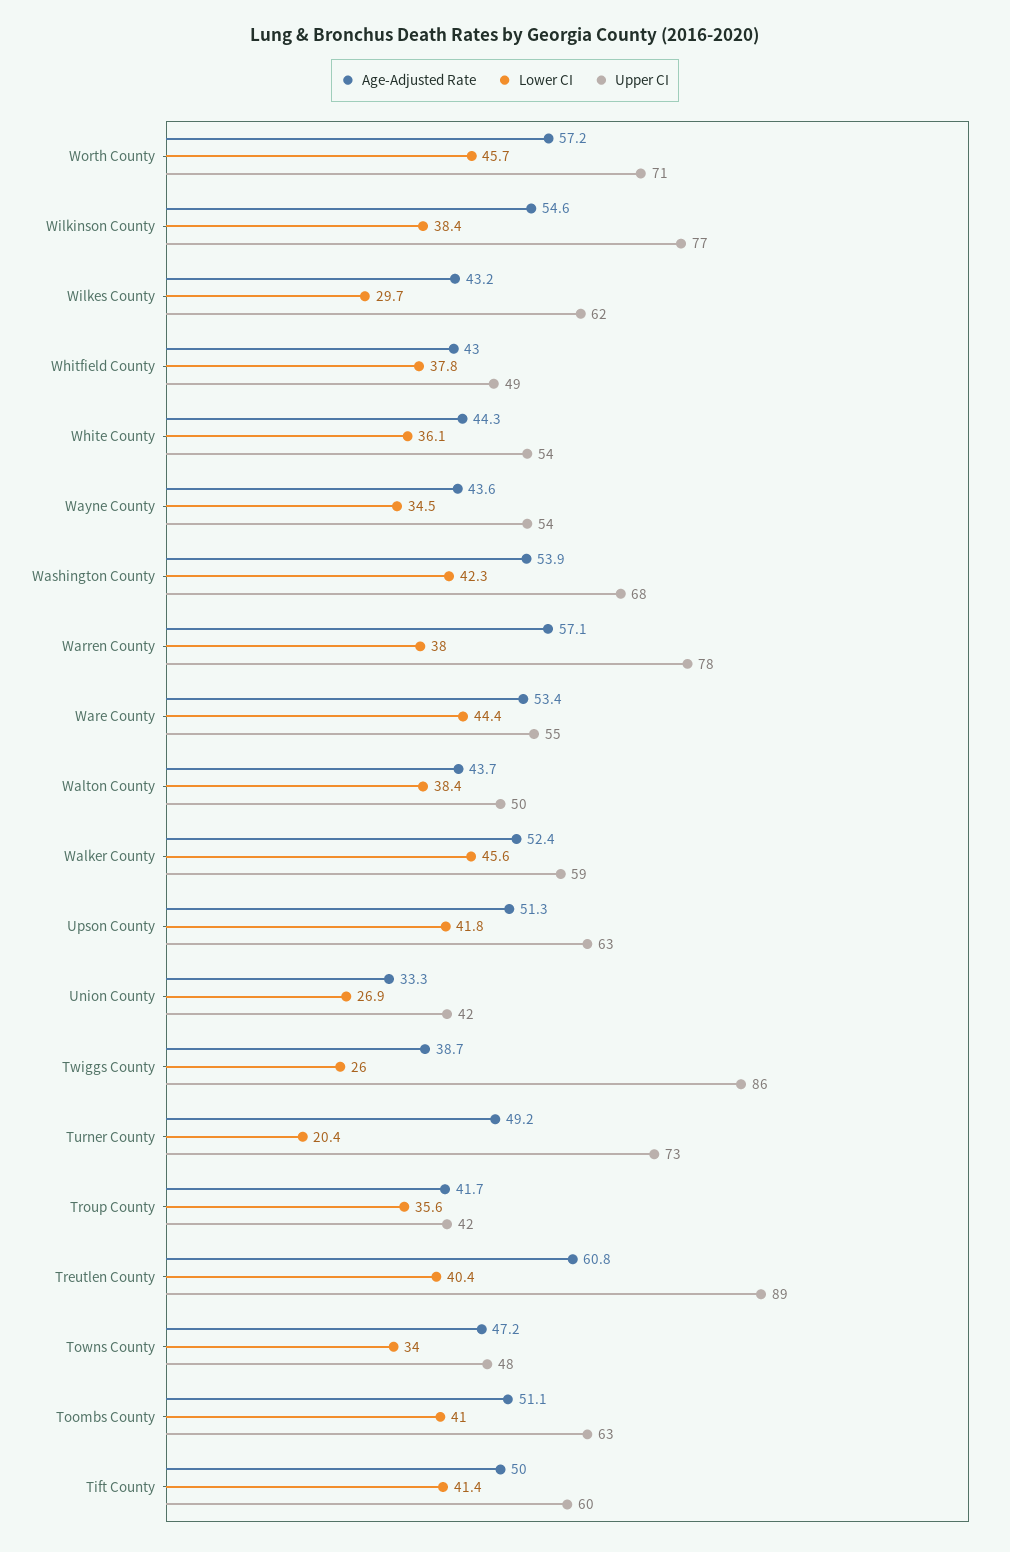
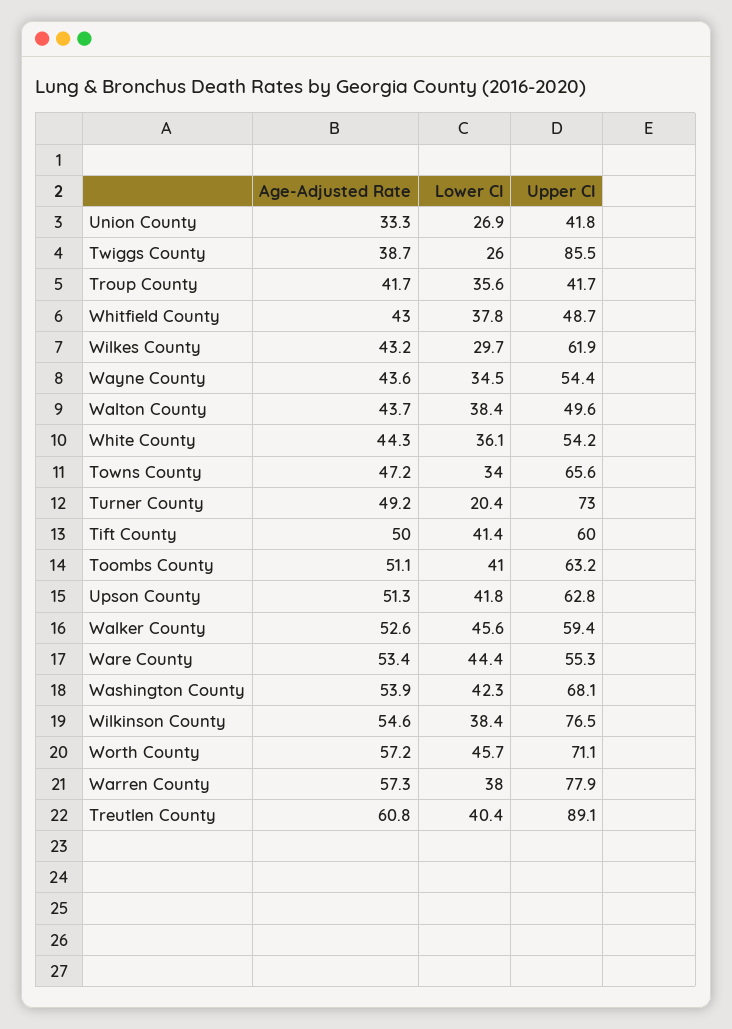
Age-Adjusted Rate, Warren County: 57.1 -> 57.3
Age-Adjusted Rate, Walker County: 52.4 -> 52.6
Upper CI, Towns County: 48 -> 65.6

